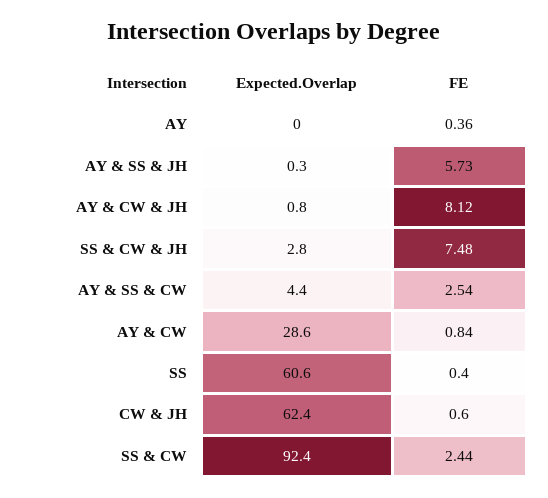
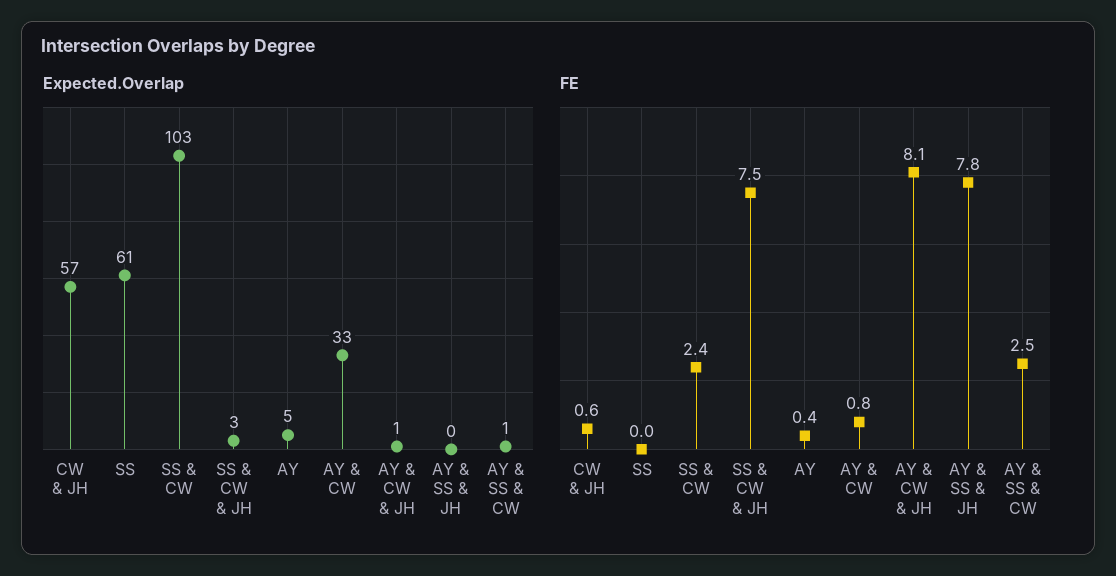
Expected.Overlap, AY: 0 -> 5
FE, AY & SS & JH: 5.73 -> 7.8
Expected.Overlap, AY & SS & CW: 4.4 -> 1
Expected.Overlap, AY & CW: 28.6 -> 33
FE, SS: 0.4 -> 0
Expected.Overlap, CW & JH: 62.4 -> 57
Expected.Overlap, SS & CW: 92.4 -> 103

